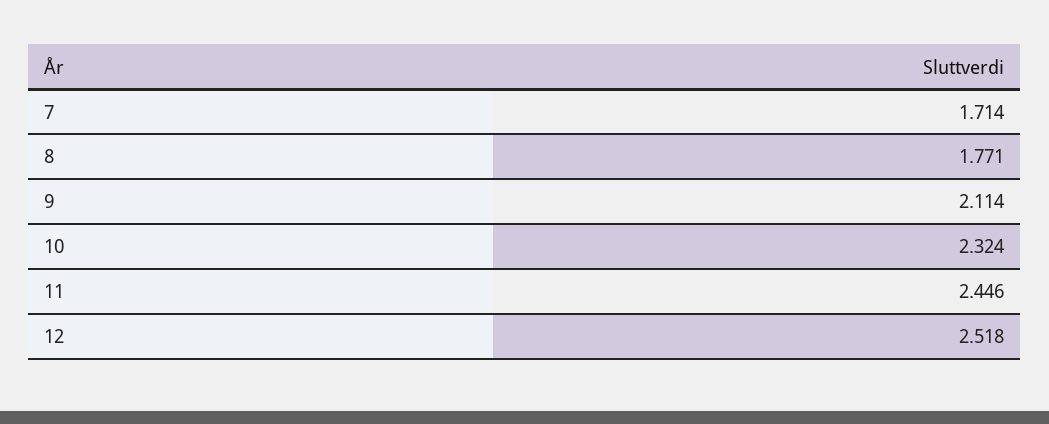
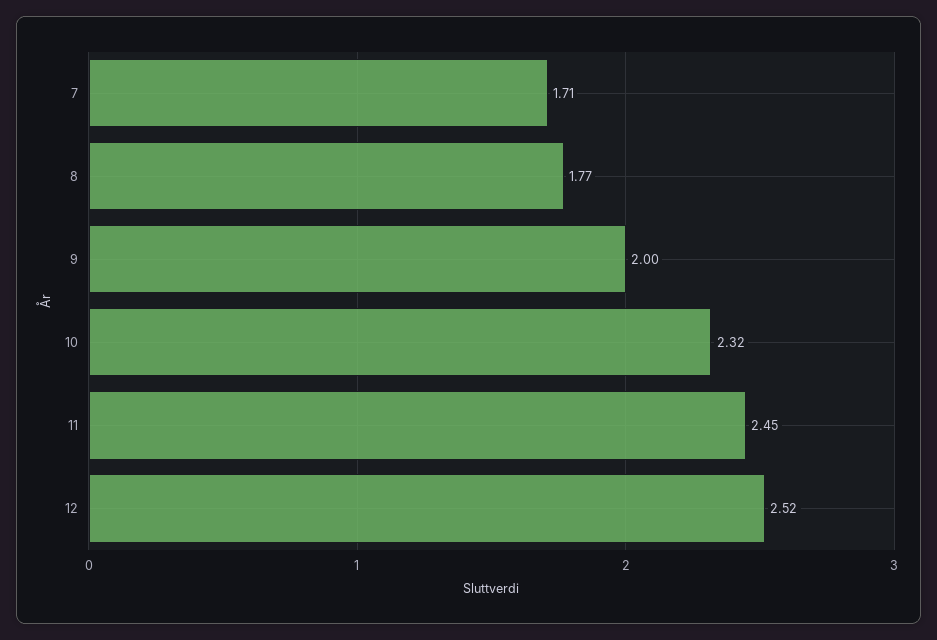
9: 2.114 -> 2

